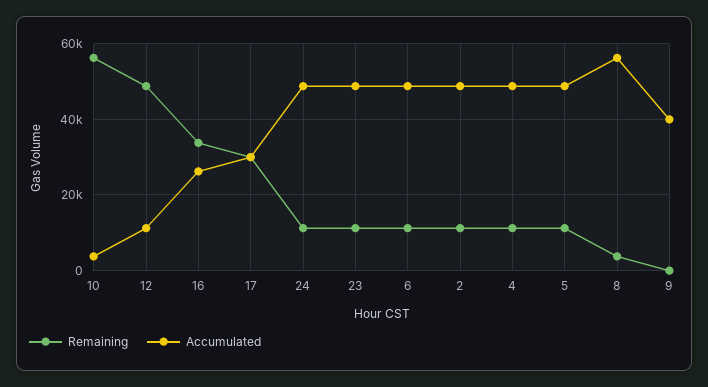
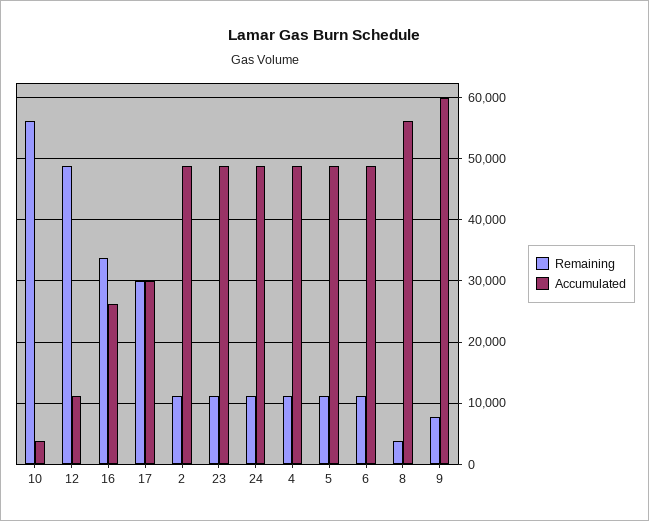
Remaining, 9: 0 -> 8000
Accumulated, 9: 40000 -> 60000

